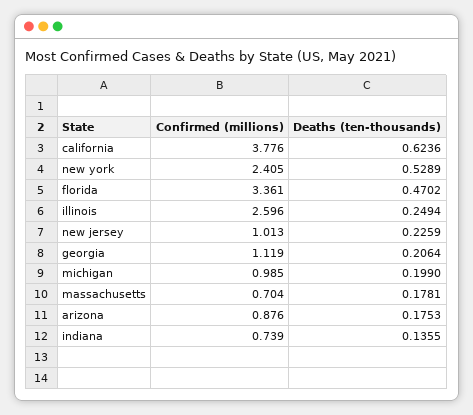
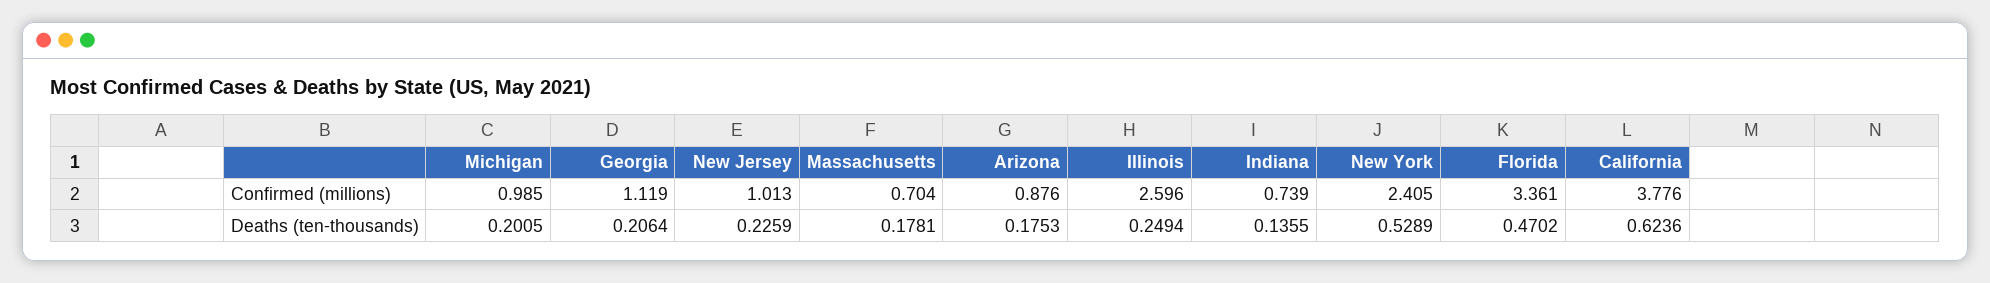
Deaths (ten-thousands), michigan: 0.199 -> 0.2005

